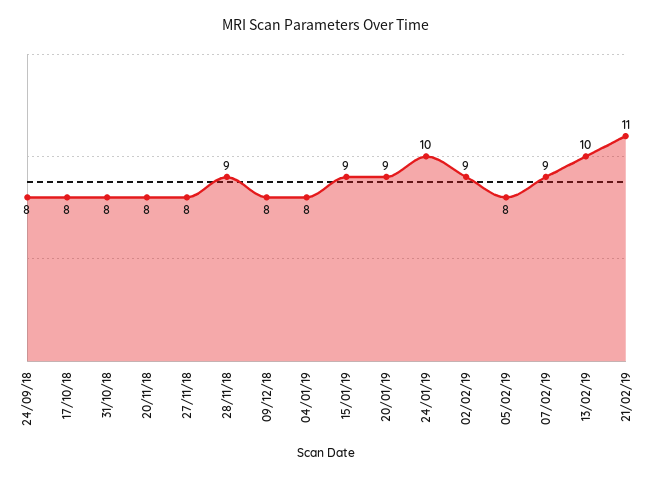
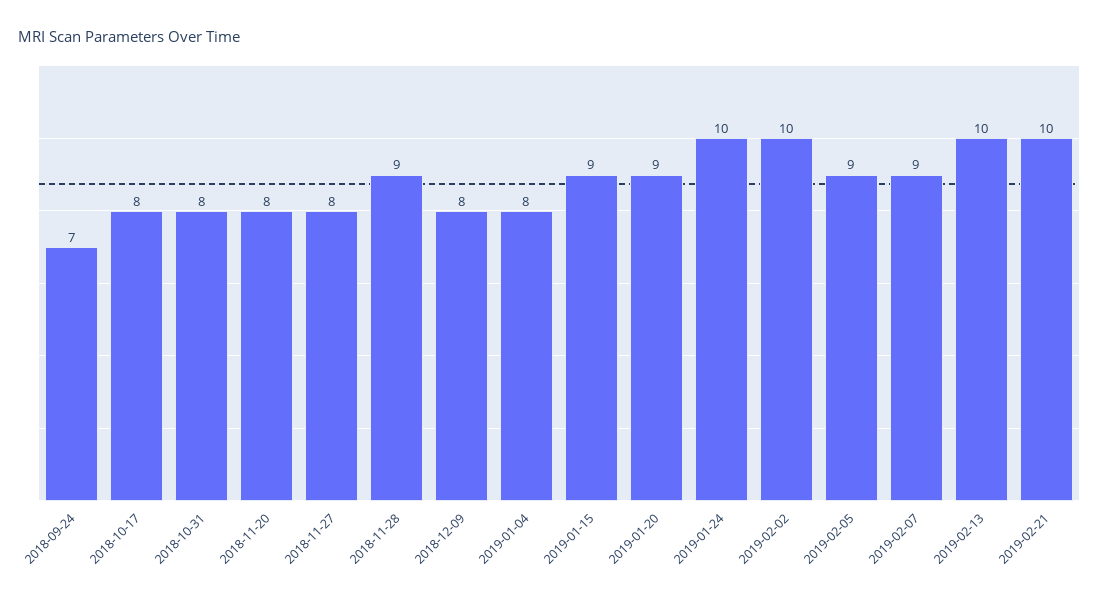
24/09/18: 8 -> 7
02/02/19: 9 -> 10
05/02/19: 8 -> 9
21/02/19: 11 -> 10

